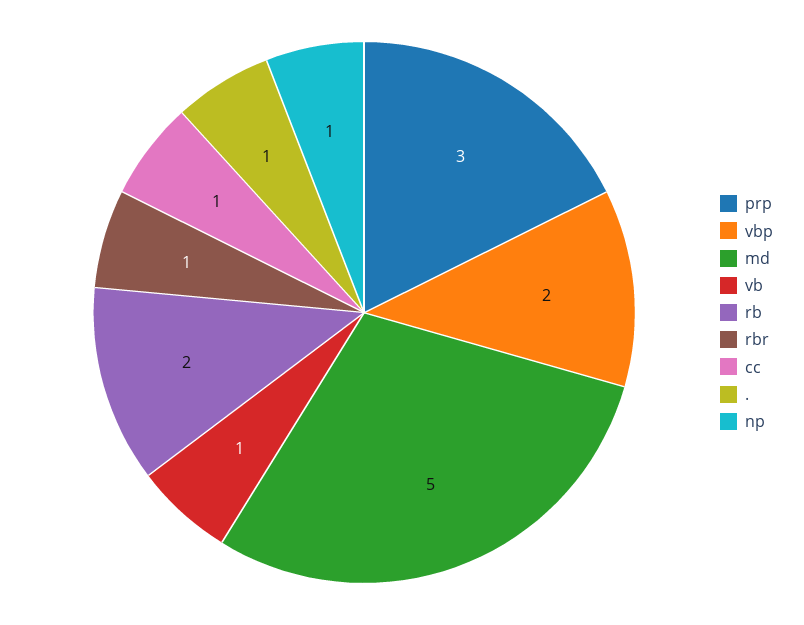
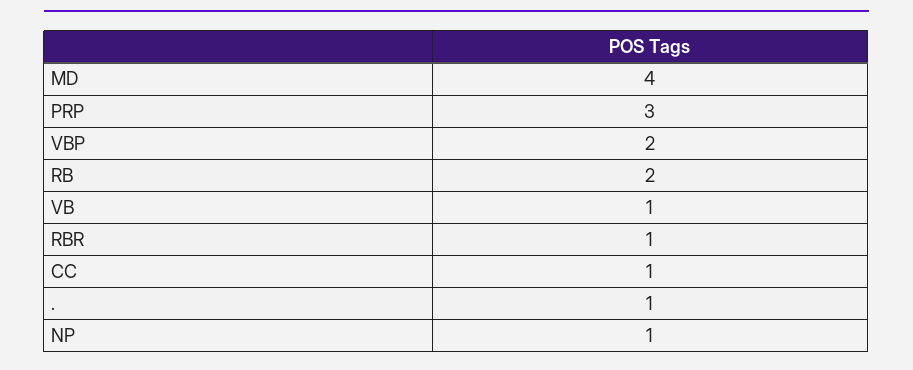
md: 5 -> 4

